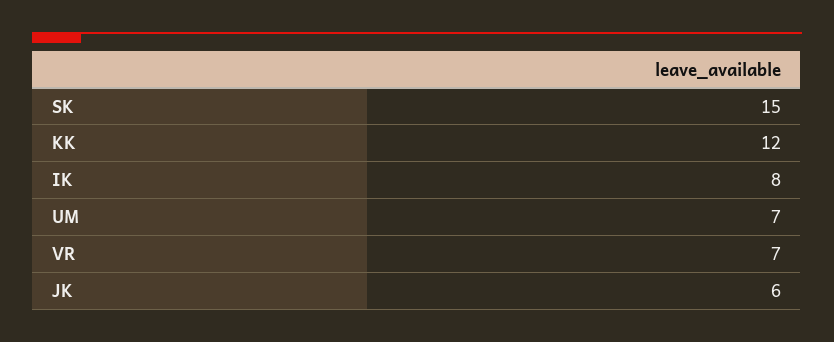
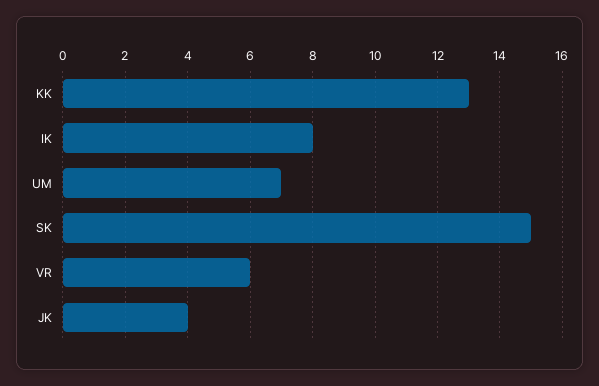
KK: 12 -> 13
VR: 7 -> 6
JK: 6 -> 4

